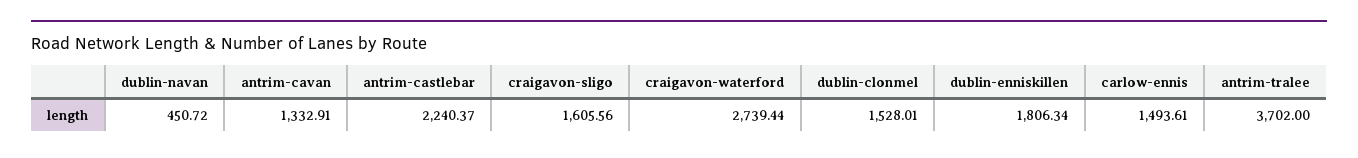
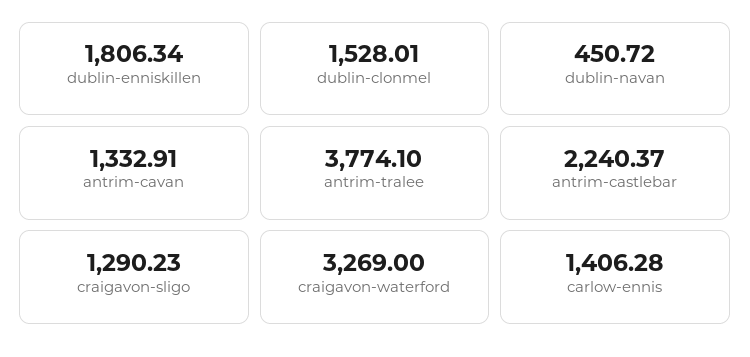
craigavon-sligo: 1605.56 -> 1290.23
craigavon-waterford: 2739.44 -> 3269
carlow-ennis: 1493.61 -> 1406.28
antrim-tralee: 3702 -> 3774.1

